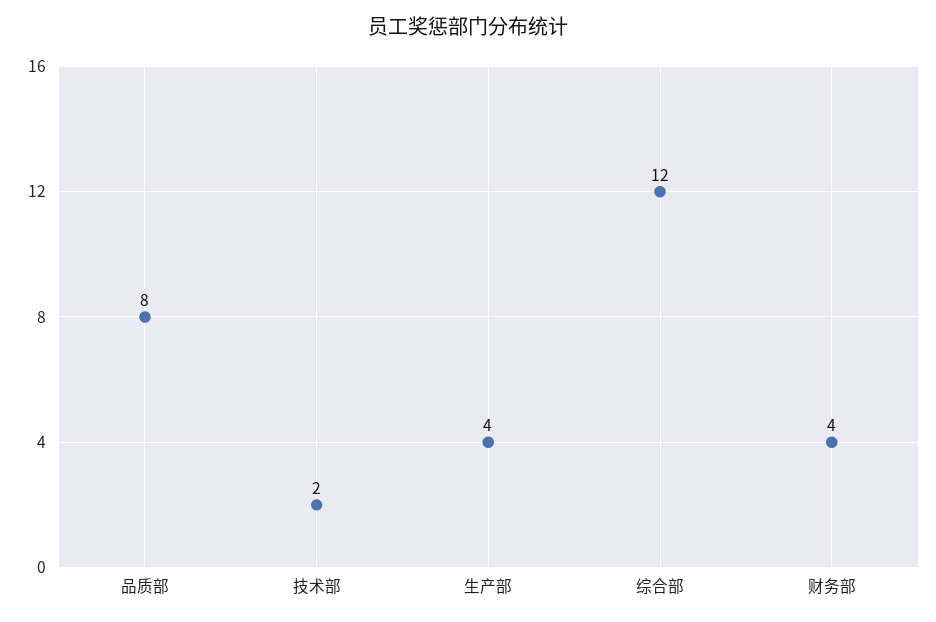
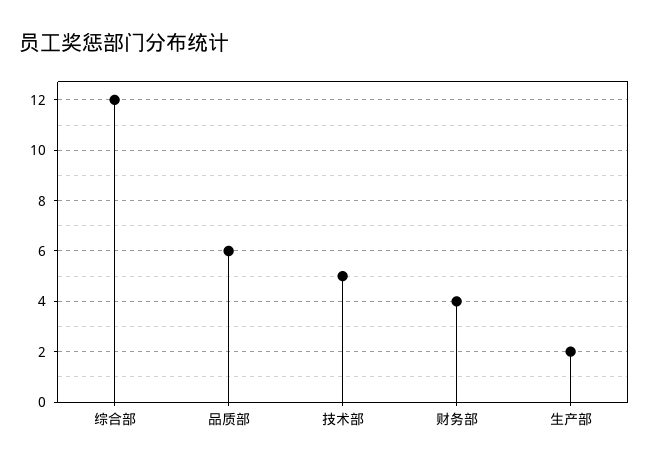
品质部: 8 -> 6
技术部: 2 -> 5
生产部: 4 -> 2

